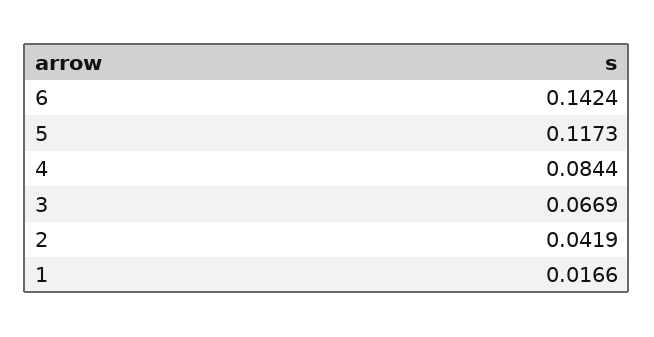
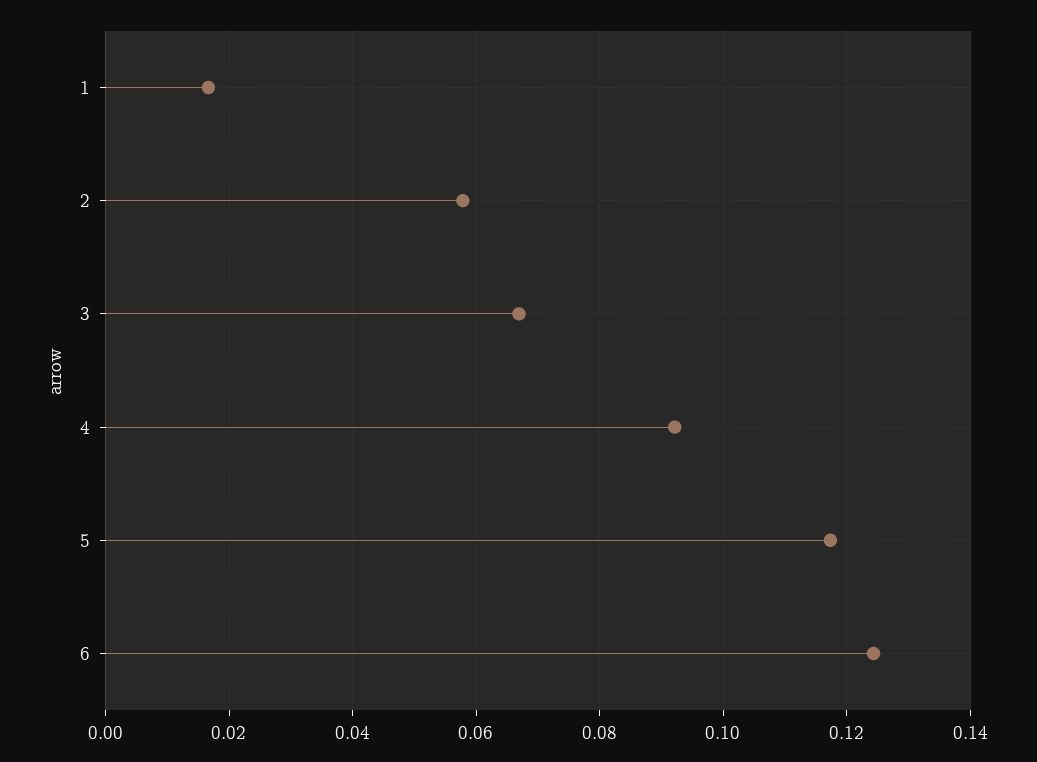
6: 0.1424 -> 0.124
4: 0.0844 -> 0.092
2: 0.0419 -> 0.058

